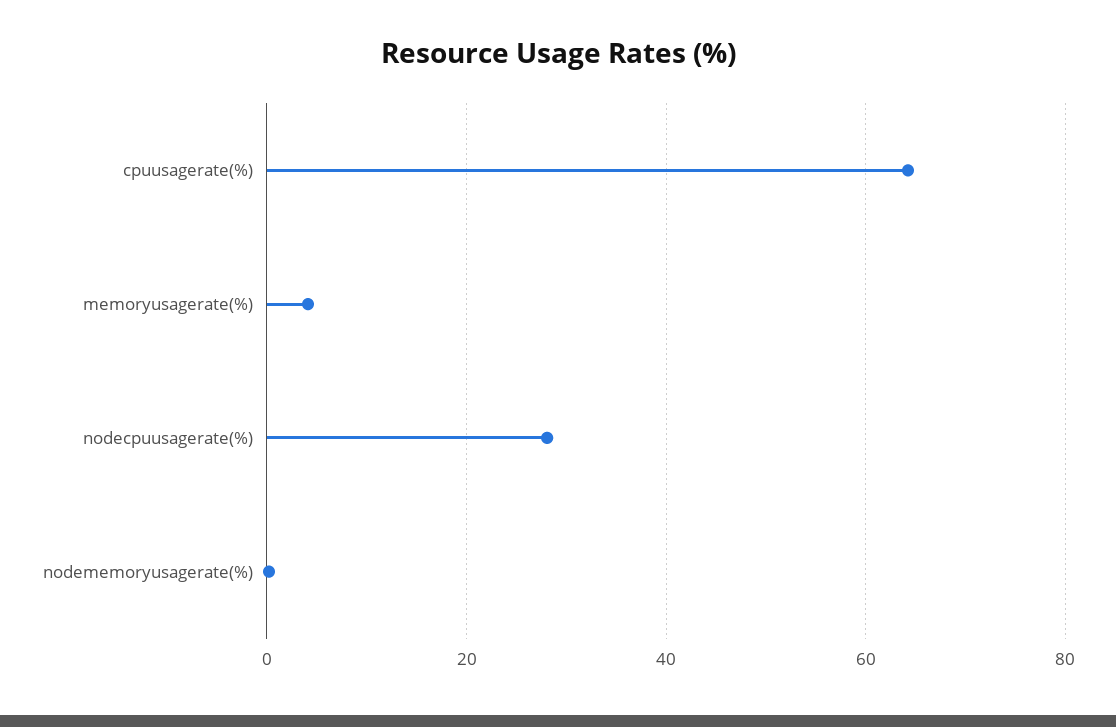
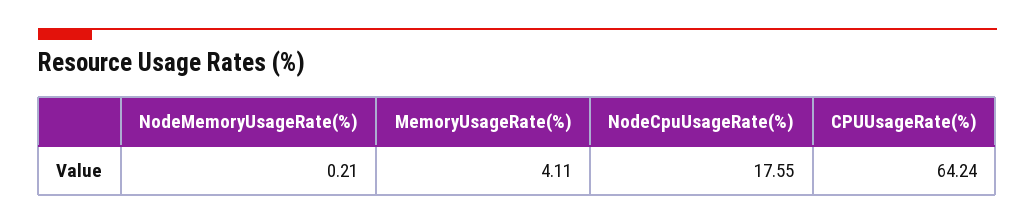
nodecpuusagerate(%): 28 -> 17.55

